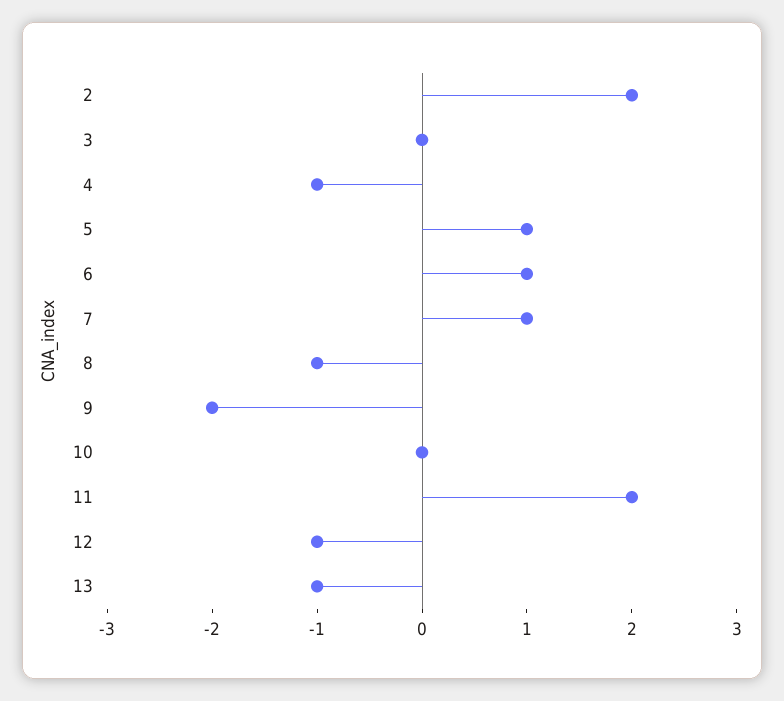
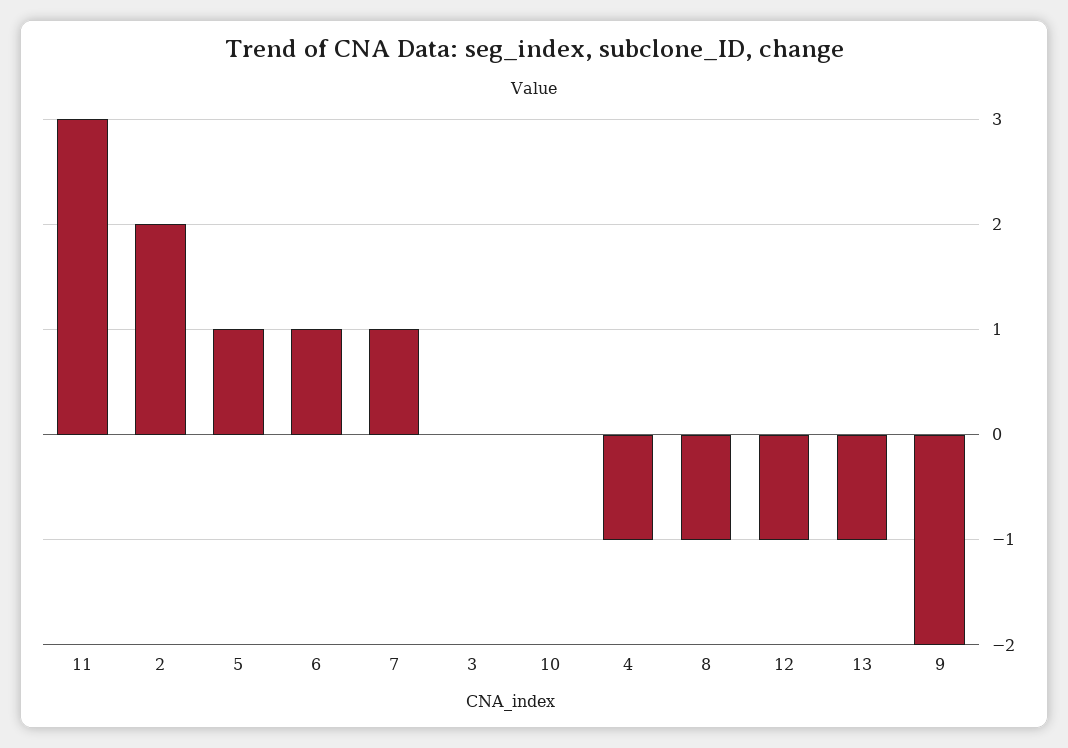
11: 2 -> 3

